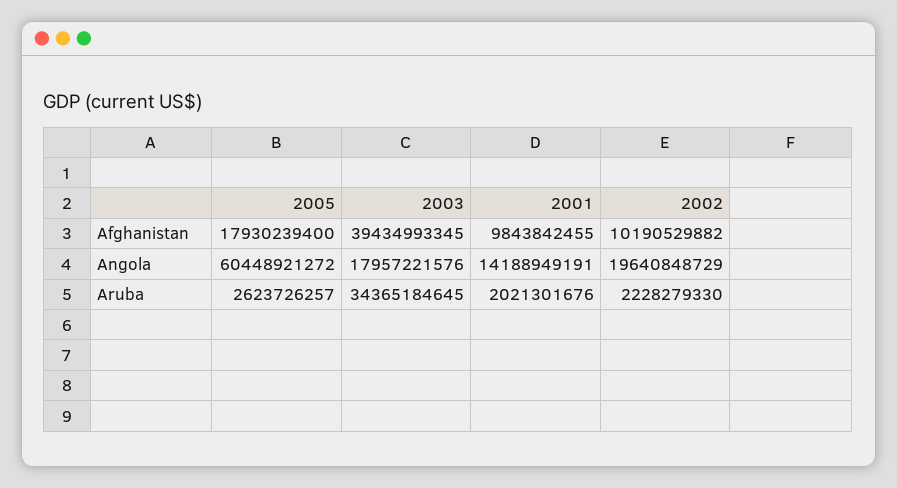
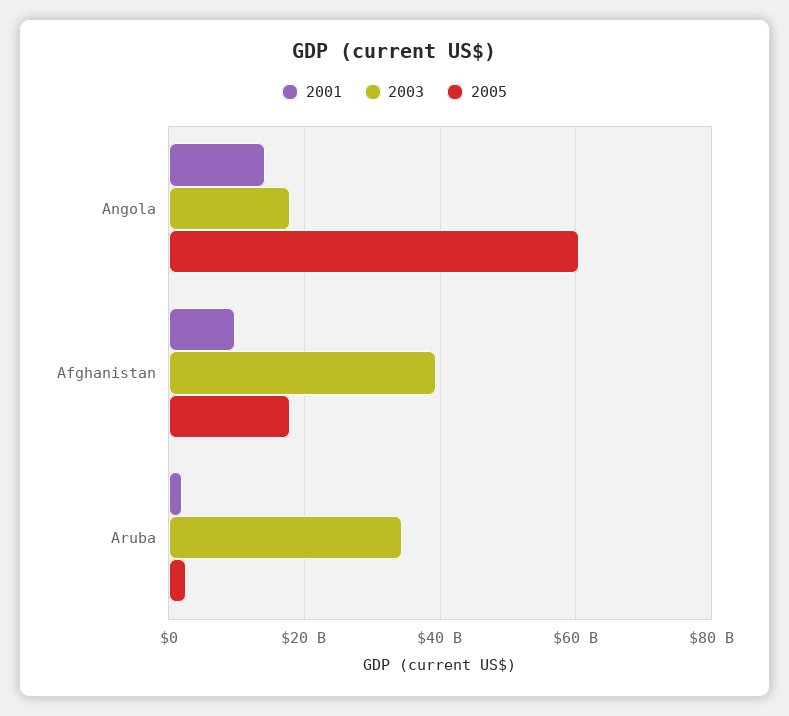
2002, Afghanistan: 10190529882 -> none
2002, Angola: 19640848729 -> none
2002, Aruba: 2228279330 -> none

